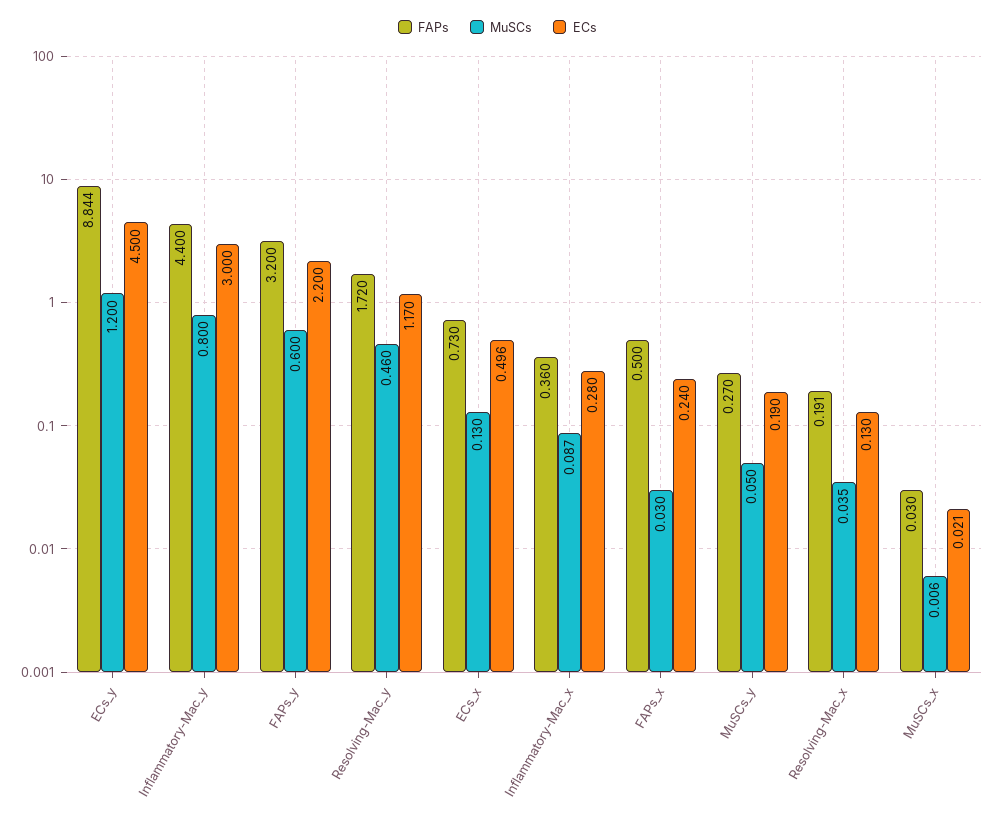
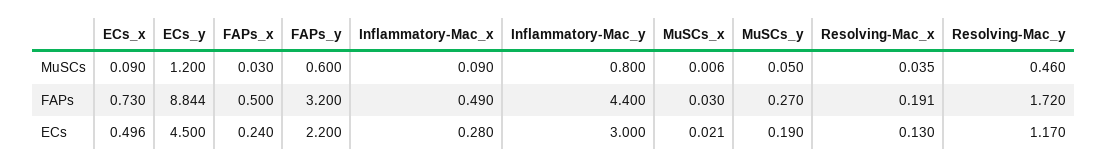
MuSCs, ECs_x: 0.13 -> 0.09
FAPs, Inflammatory-Mac_x: 0.36 -> 0.49
MuSCs, Inflammatory-Mac_x: 0.087 -> 0.09

